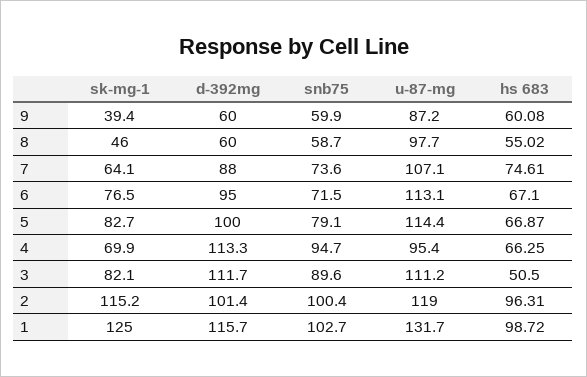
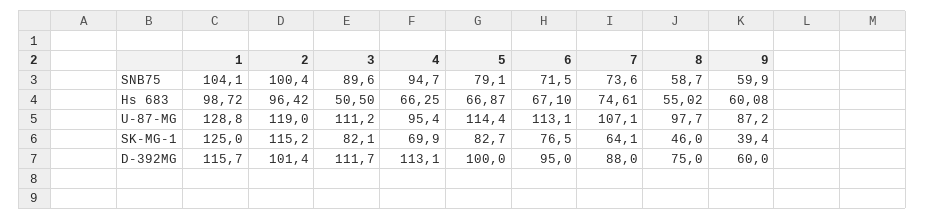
d-392mg, 8: 60 -> 75
d-392mg, 4: 113.3 -> 113.1
hs 683, 2: 96.31 -> 96.42
snb75, 1: 102.7 -> 104.1
u-87-mg, 1: 131.7 -> 128.8

